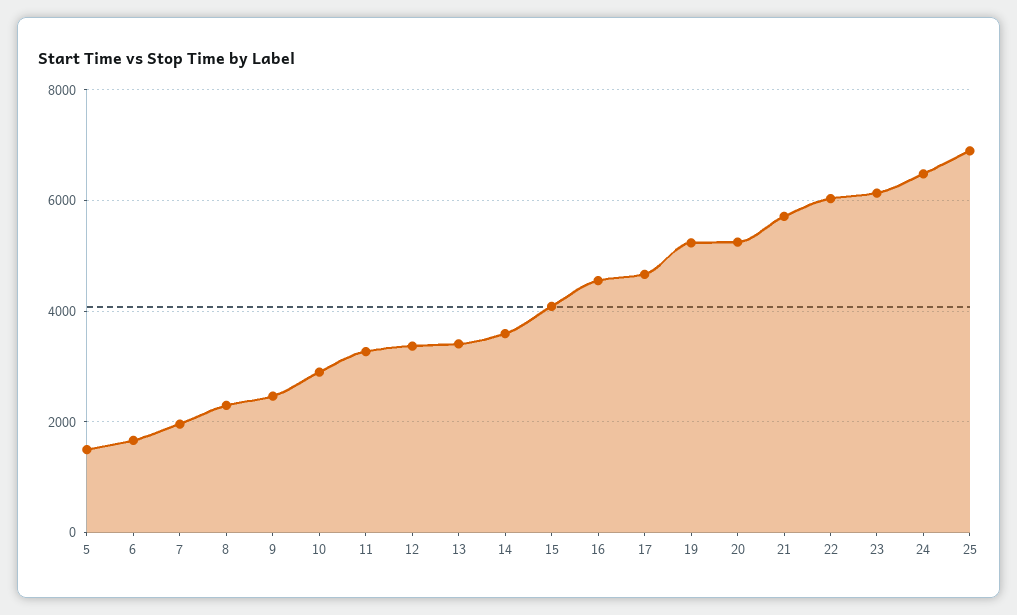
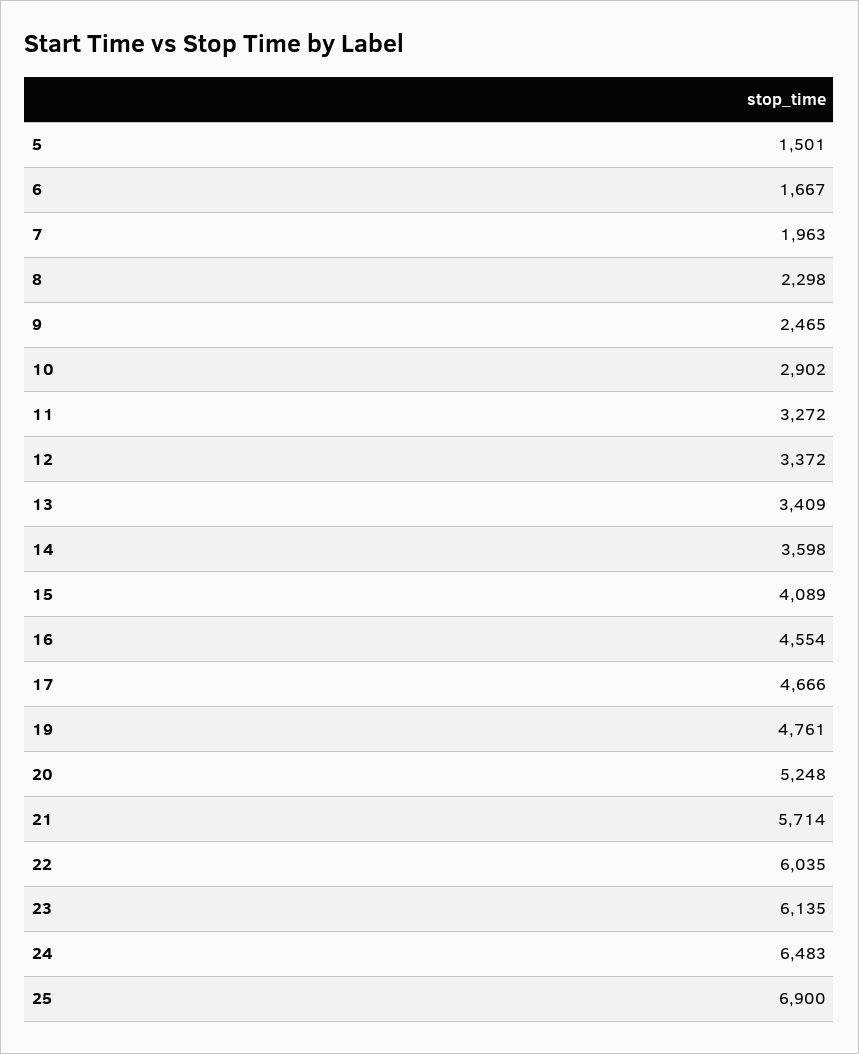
19: 5200 -> 4761

